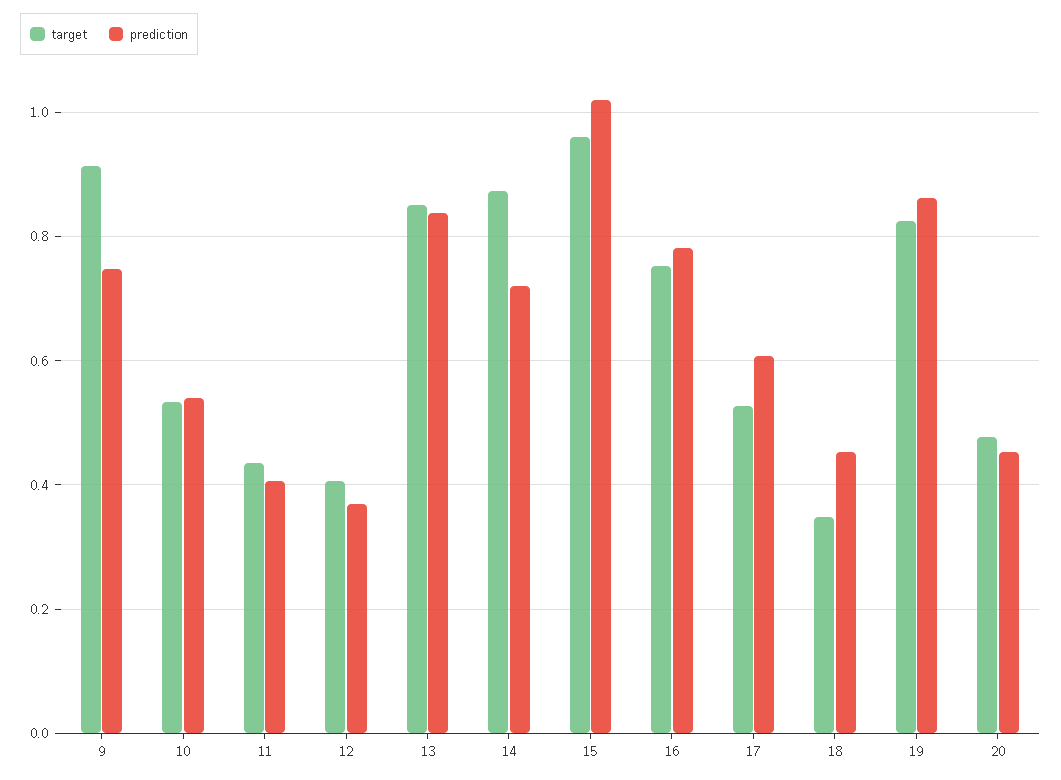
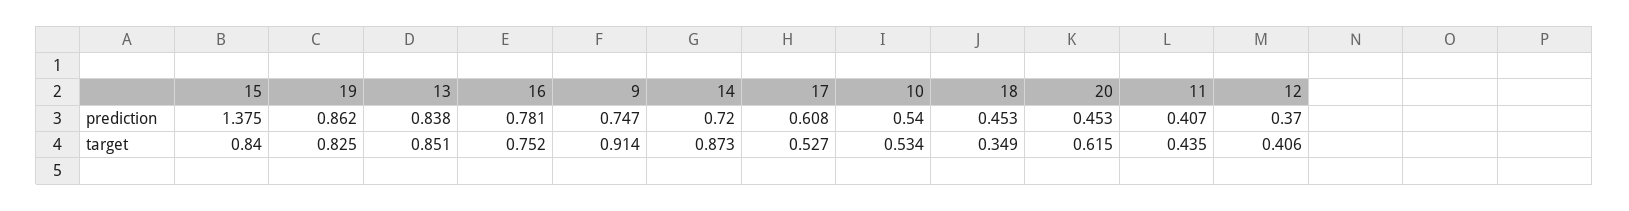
target, 15: 0.96 -> 0.84
prediction, 15: 1.02 -> 1.375
target, 20: 0.48 -> 0.615

